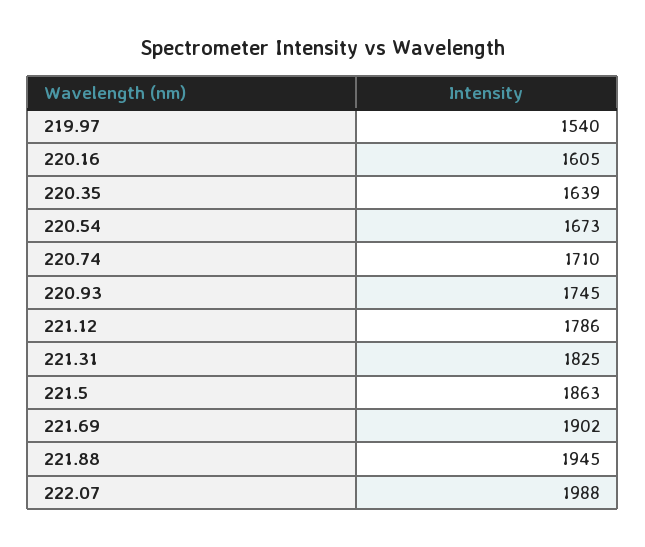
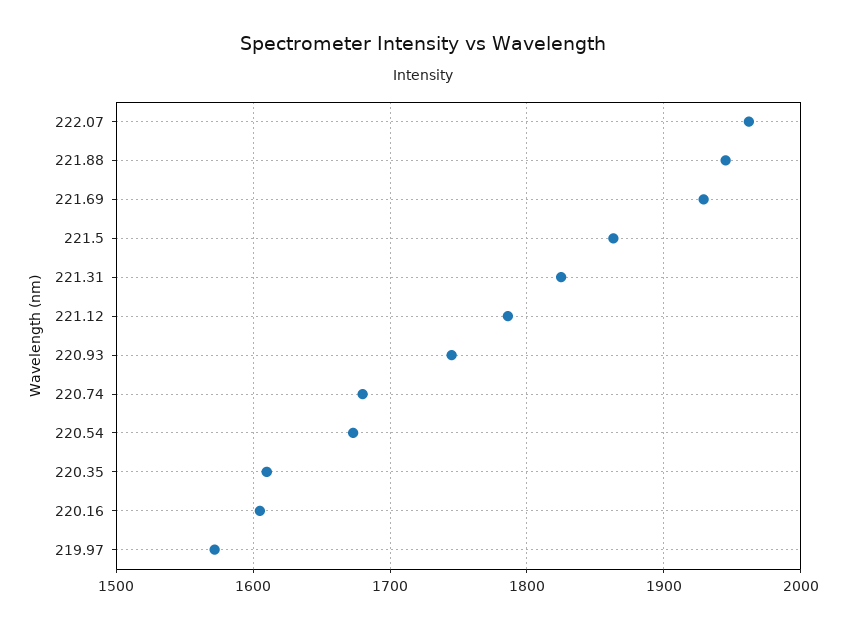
219.97: 1540 -> 1570
220.35: 1639 -> 1610
220.74: 1710 -> 1680
221.69: 1902 -> 1930
222.07: 1988 -> 1960

